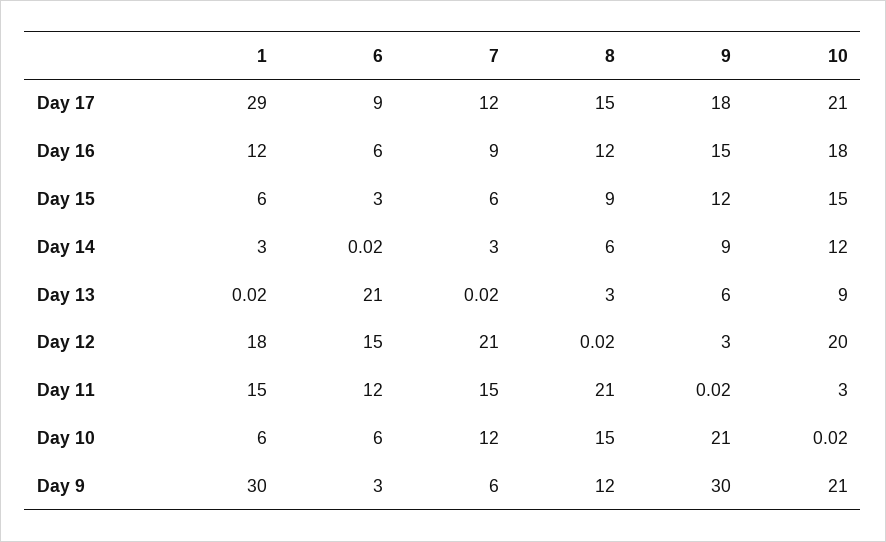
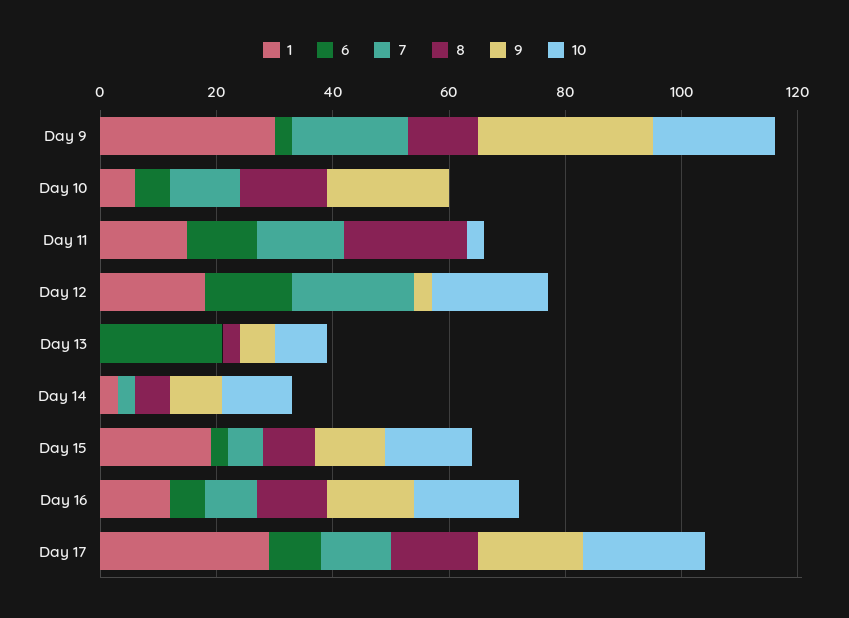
1, Day 15: 6 -> 20
7, Day 9: 6 -> 20

